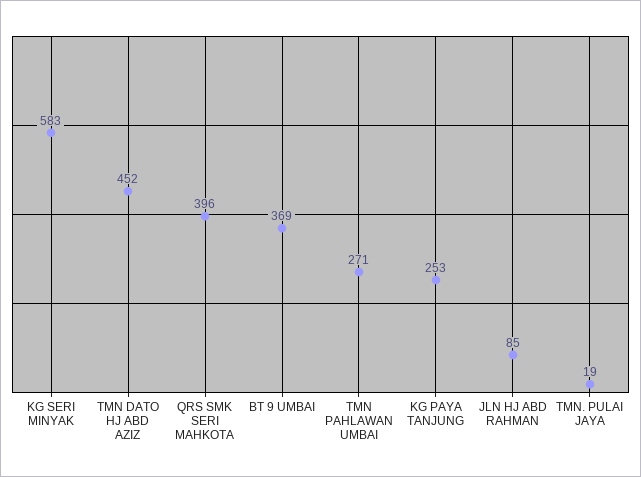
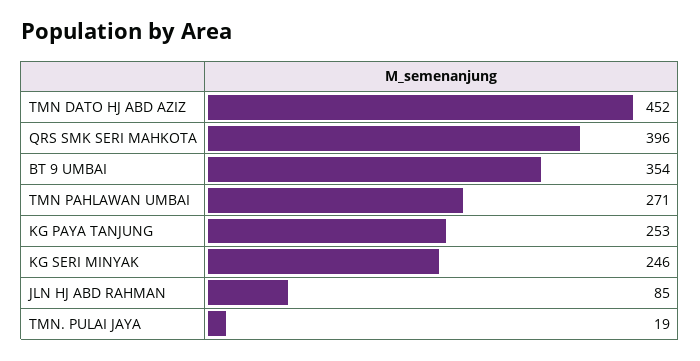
KG SERI MINYAK: 583 -> 246
BT 9 UMBAI: 369 -> 354

